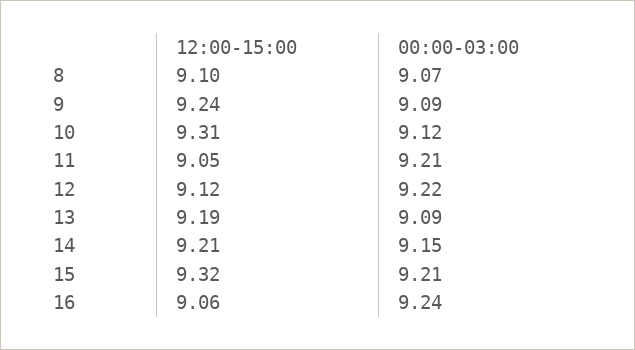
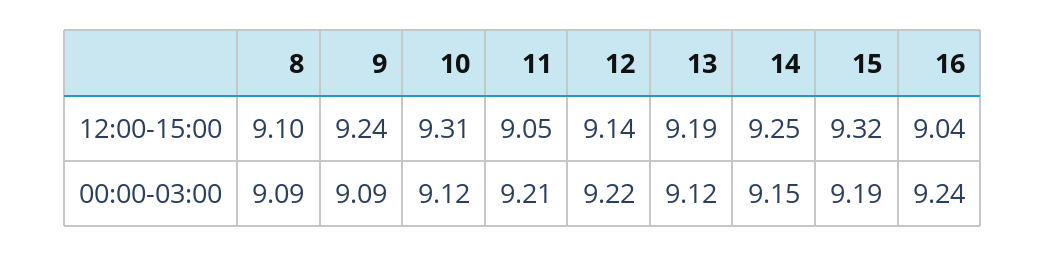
00:00-03:00, 8: 9.07 -> 9.09
12:00-15:00, 12: 9.12 -> 9.14
00:00-03:00, 13: 9.09 -> 9.12
12:00-15:00, 14: 9.21 -> 9.25
00:00-03:00, 15: 9.21 -> 9.19
12:00-15:00, 16: 9.06 -> 9.04

